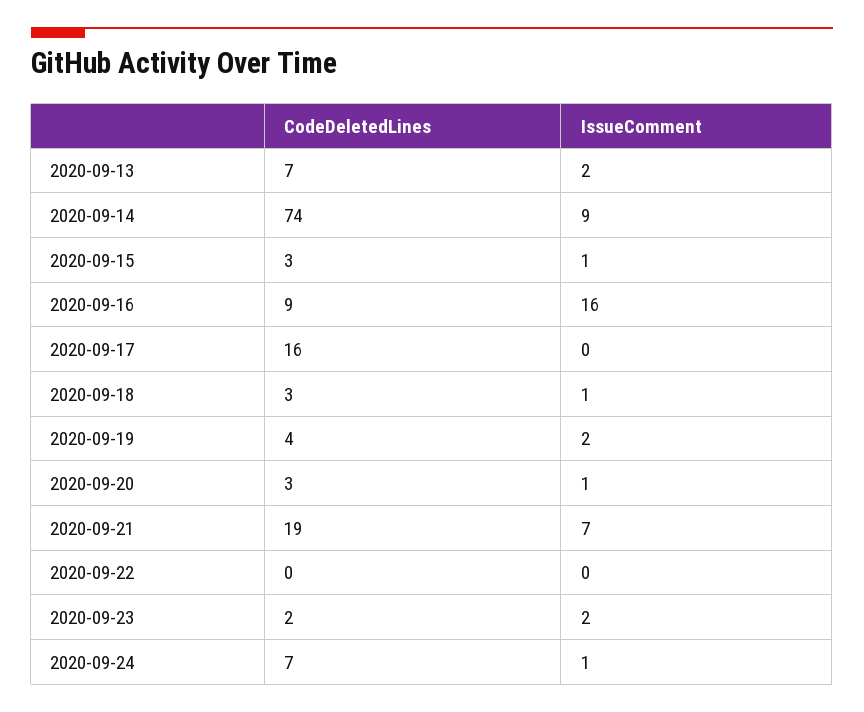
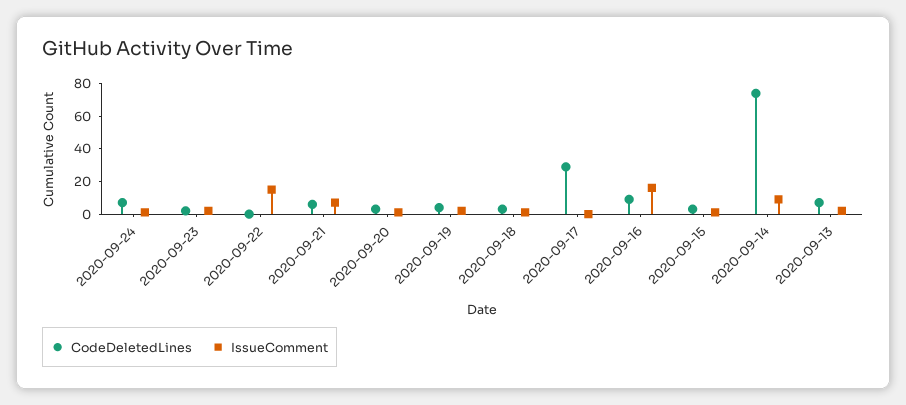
CodeDeletedLines, 2020-09-17: 16 -> 30
CodeDeletedLines, 2020-09-21: 19 -> 5
IssueComment, 2020-09-22: 0 -> 15

